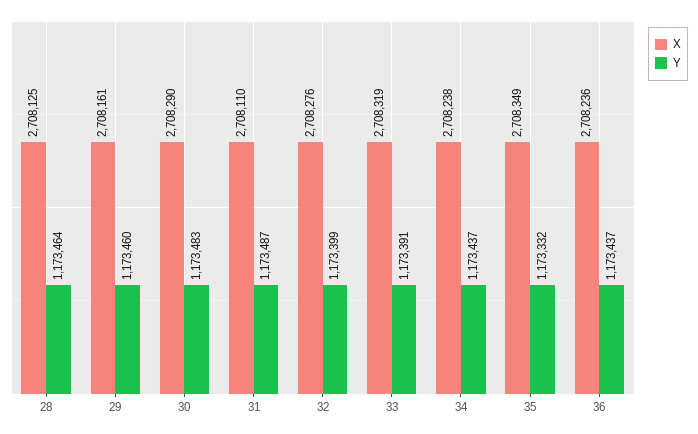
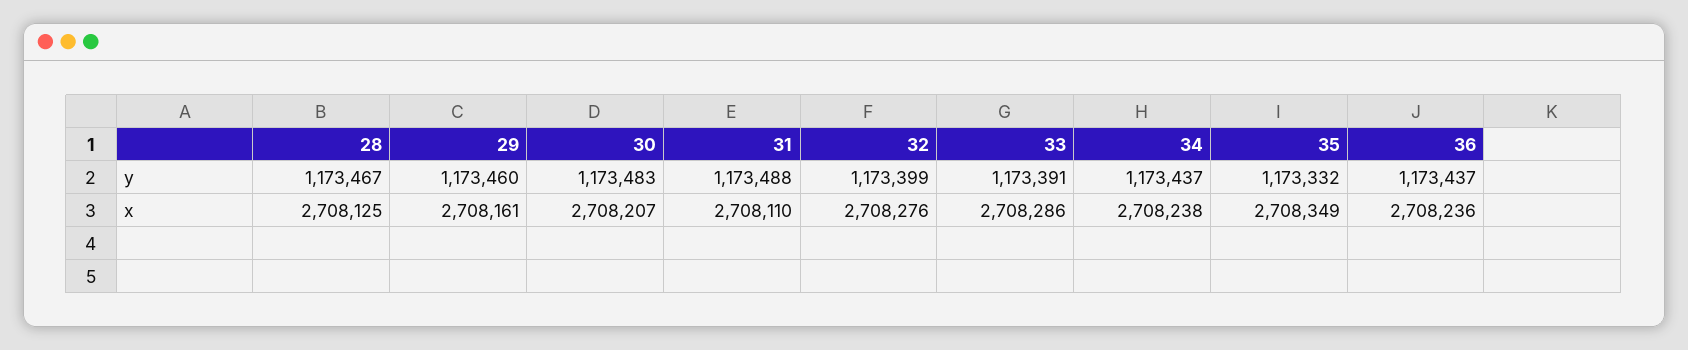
Y, 28: 1173464 -> 1173467
X, 30: 2708290 -> 2708207
Y, 31: 1173487 -> 1173488
X, 33: 2708319 -> 2708286

